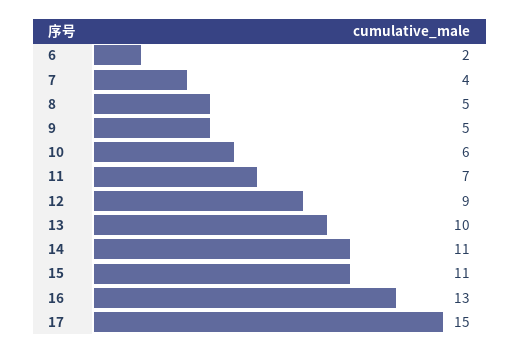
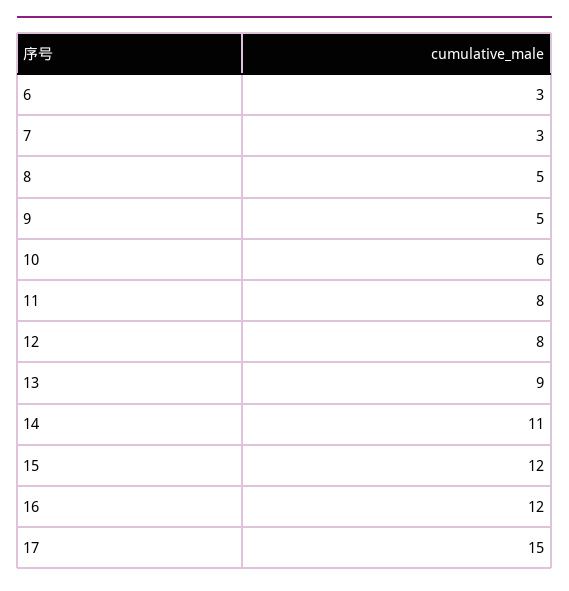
6: 2 -> 3
7: 4 -> 3
11: 7 -> 8
12: 9 -> 8
13: 10 -> 9
15: 11 -> 12
16: 13 -> 12

